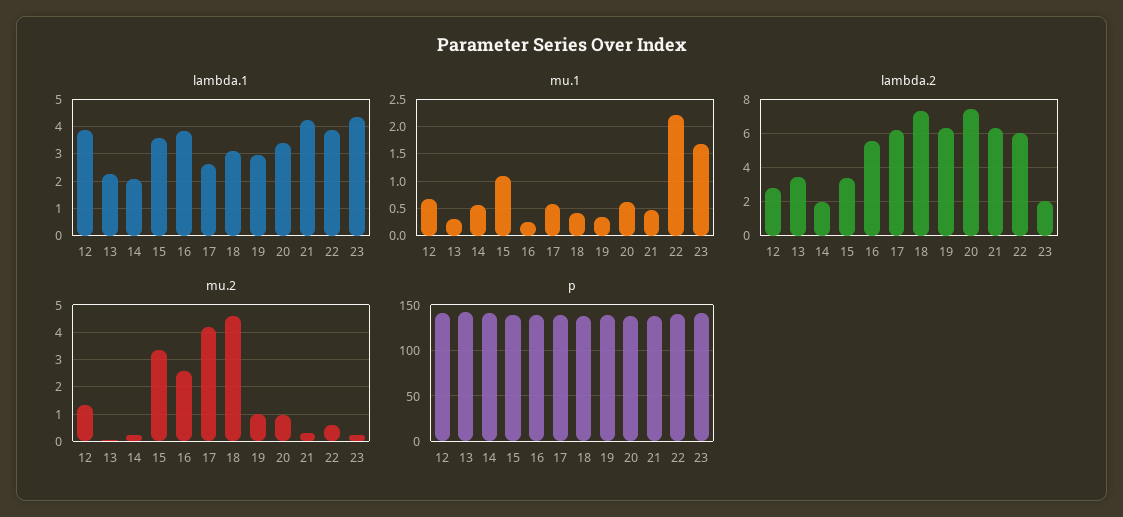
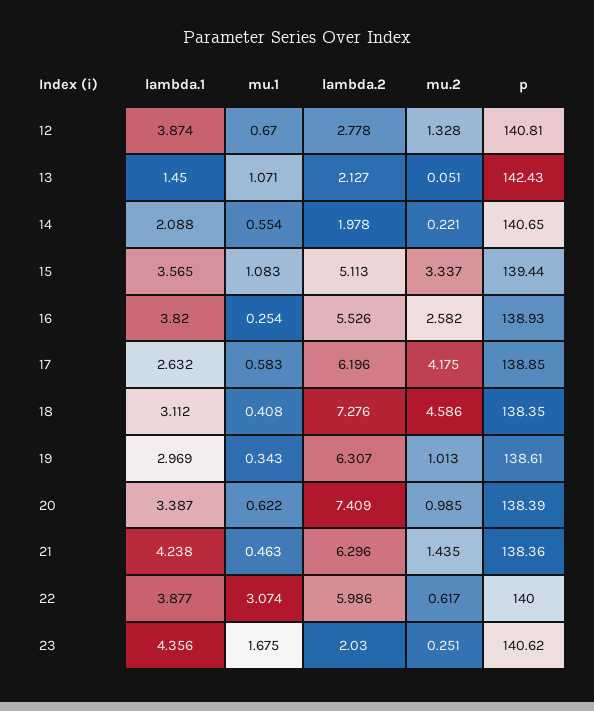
lambda.1, 13: 2.25 -> 1.45
mu.1, 13: 0.25 -> 1.071
mu.1, 22: 2.25 -> 3.074
lambda.2, 13: 3.5 -> 2.127
lambda.2, 15: 3.5 -> 5.113
mu.2, 21: 0.25 -> 1.435

